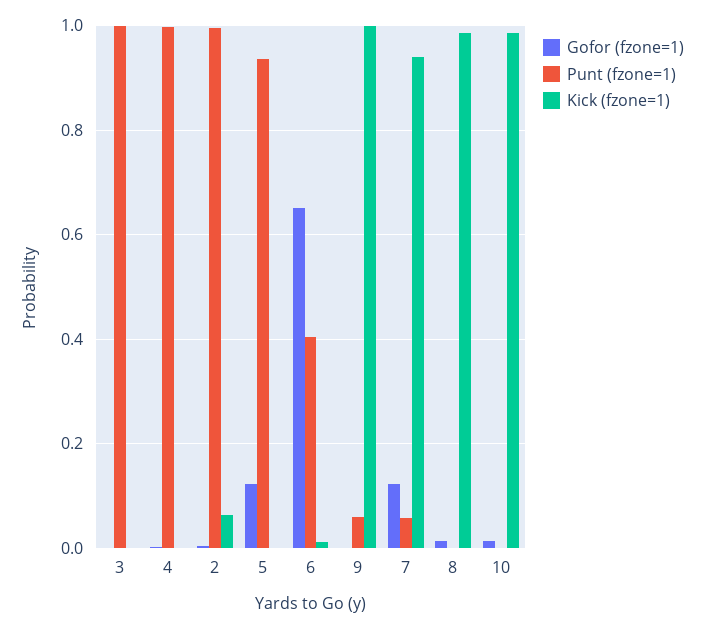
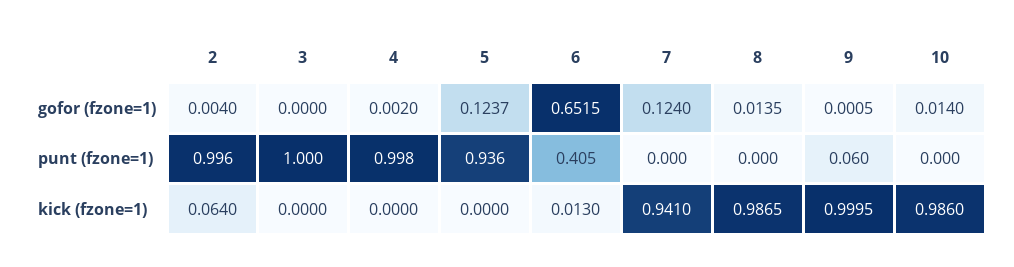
Punt (fzone=1), 7: 0.06 -> 0

